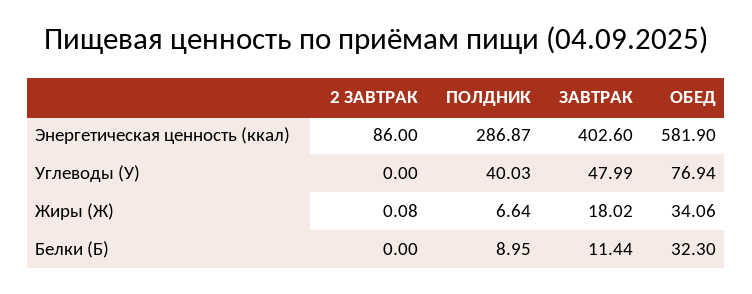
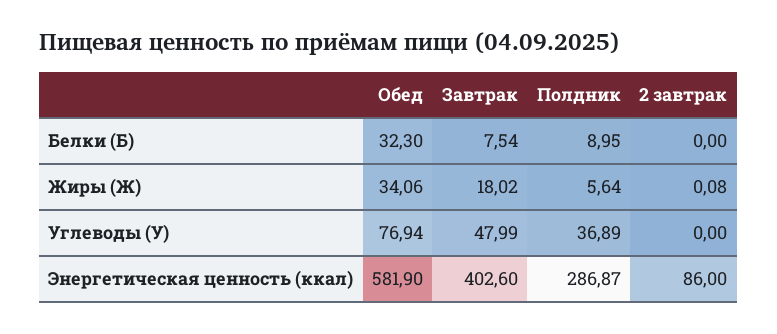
ПОЛДНИК, Углеводы (У): 40.03 -> 36.89
ПОЛДНИК, Жиры (Ж): 6.64 -> 5.64
ЗАВТРАК, Белки (Б): 11.44 -> 7.54

